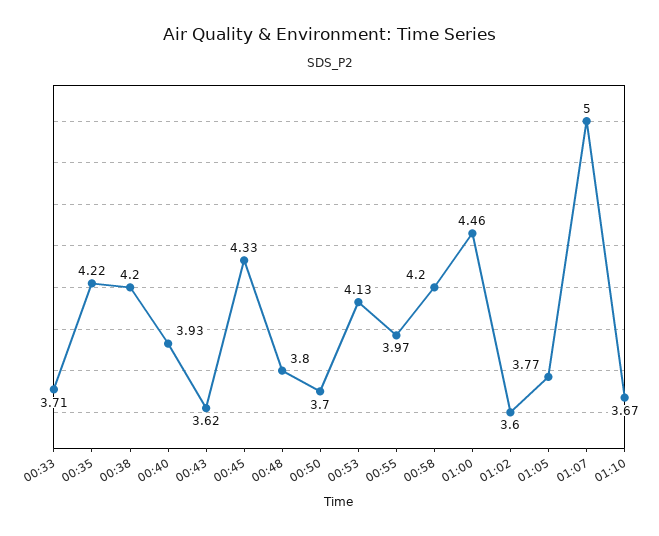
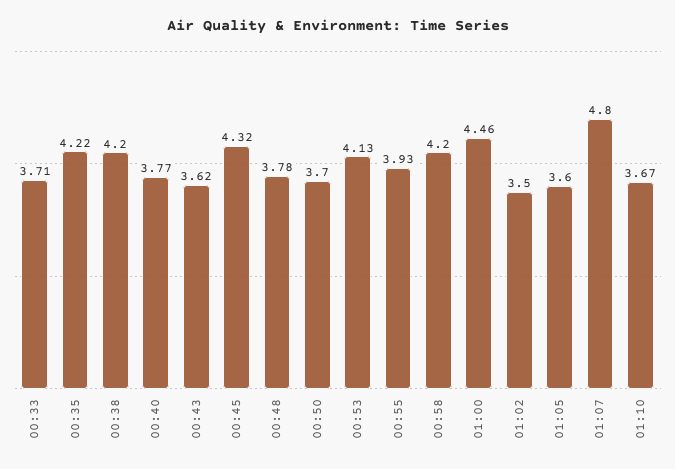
00:40: 3.93 -> 3.77
00:45: 4.33 -> 4.32
00:48: 3.8 -> 3.78
00:55: 3.97 -> 3.93
01:02: 3.6 -> 3.5
01:05: 3.77 -> 3.6
01:07: 5 -> 4.8

